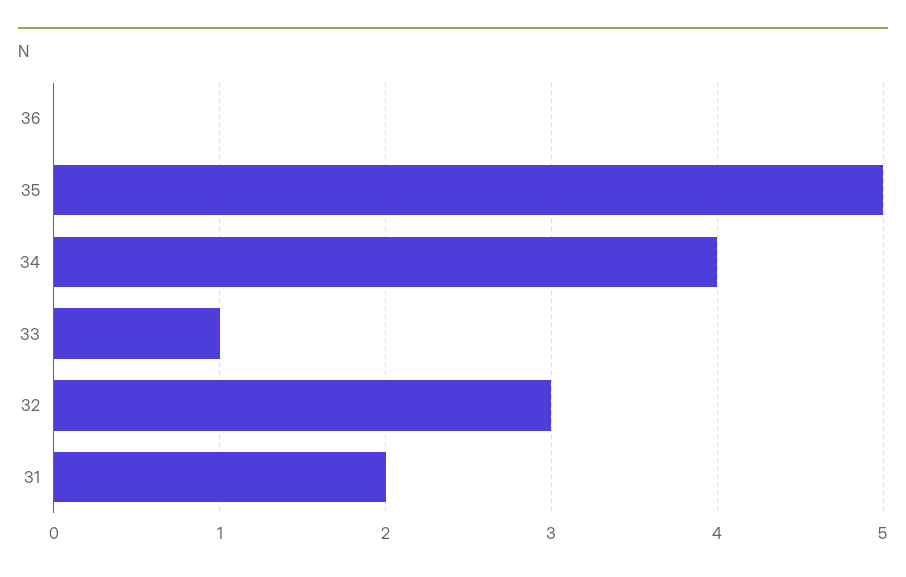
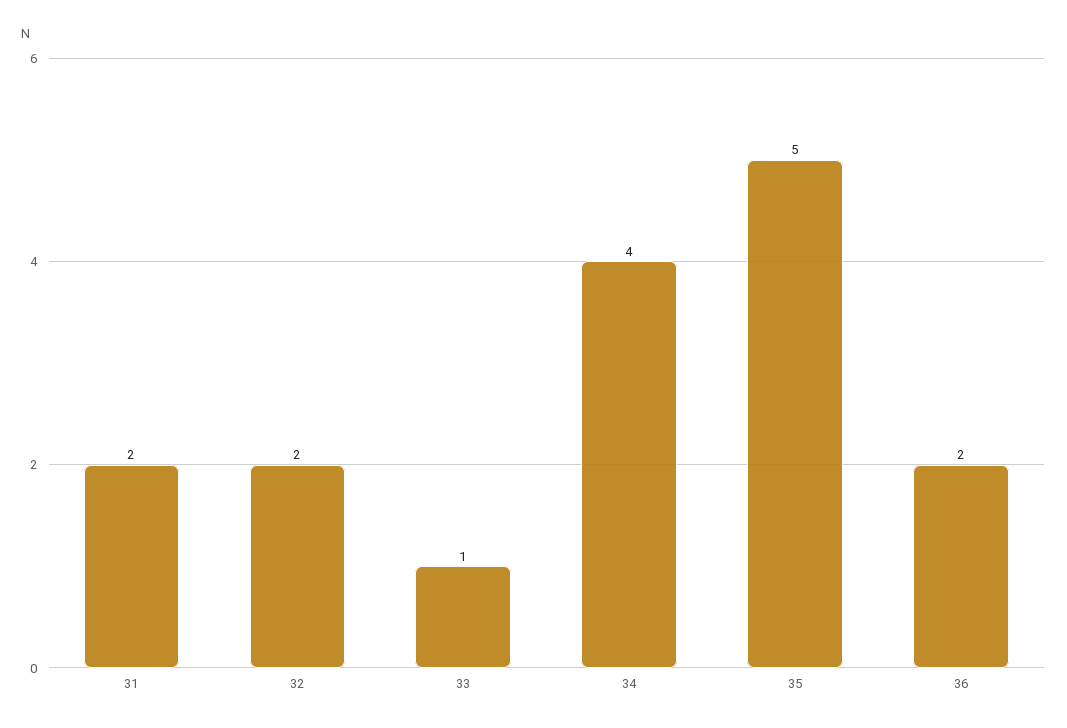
36: 0 -> 2
32: 3 -> 2

